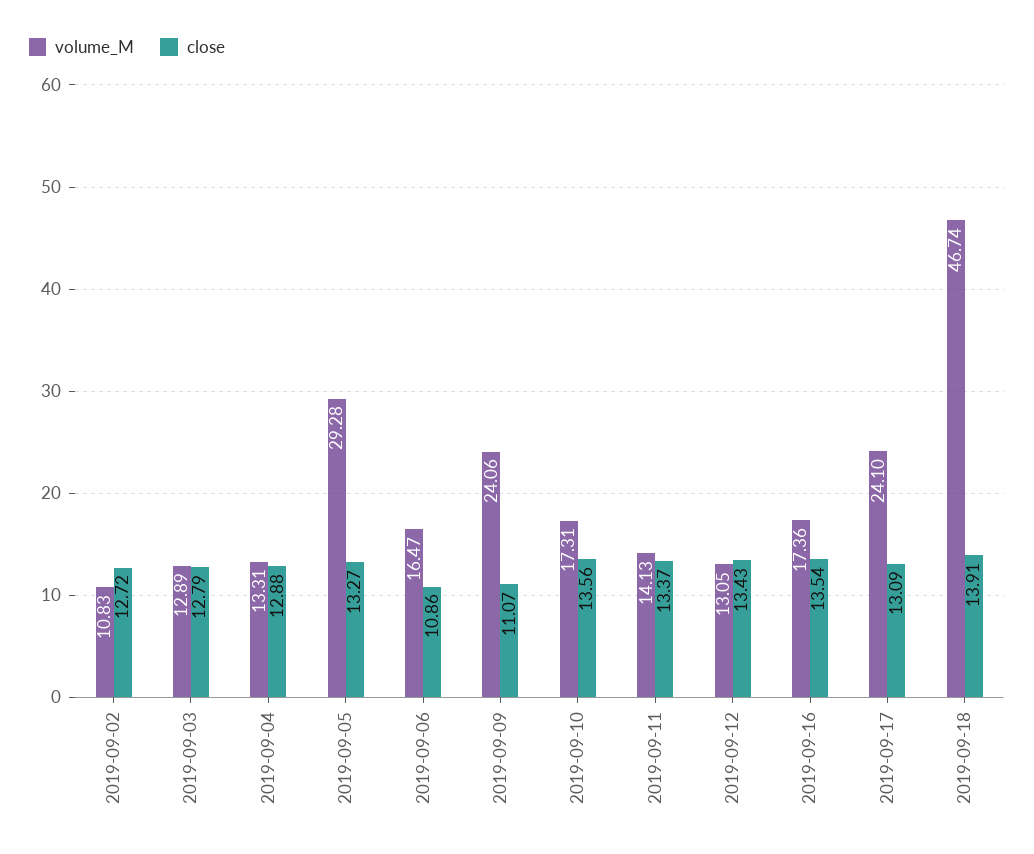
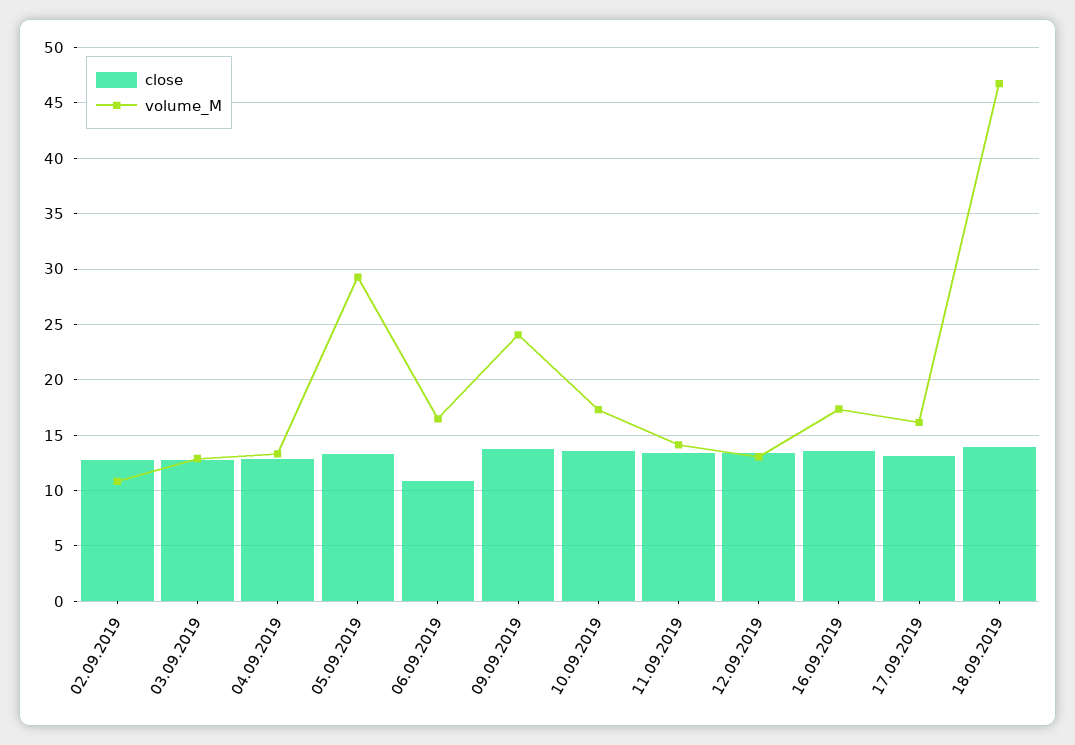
close, 2019-09-09: 11.07 -> 14
volume_M, 2019-09-17: 24.1 -> 16

